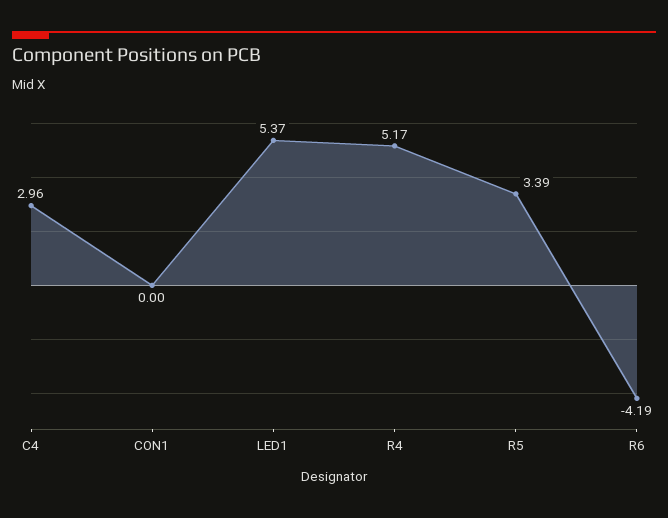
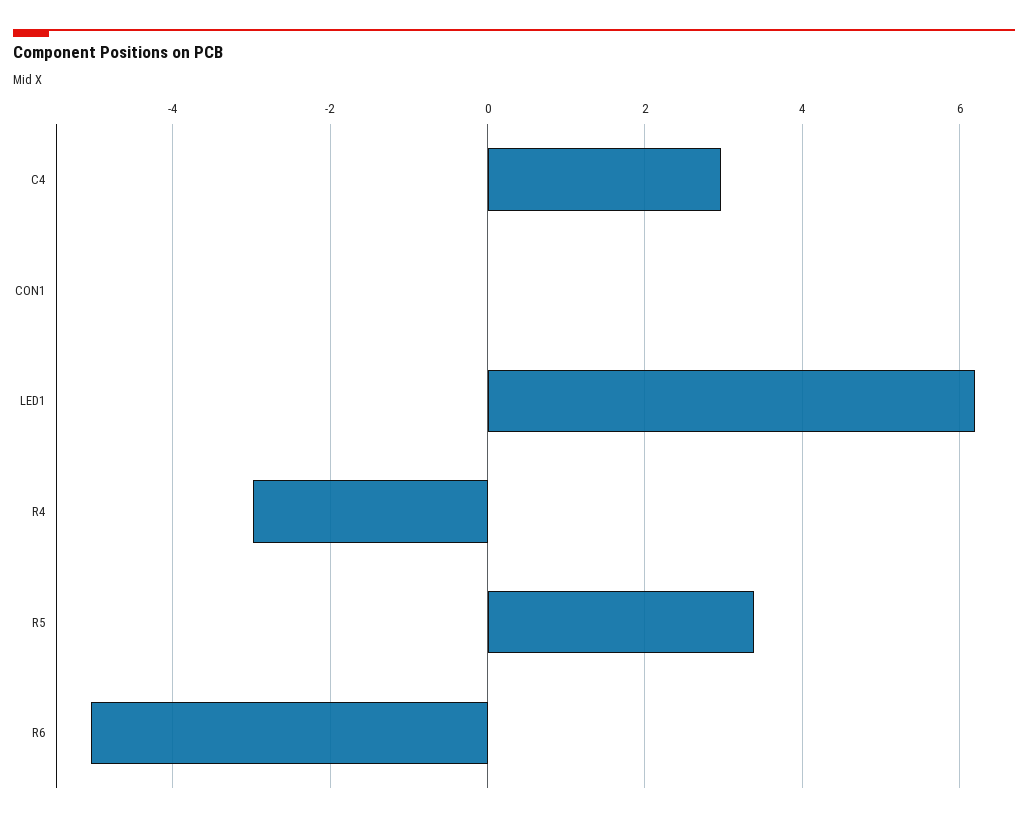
LED1: 5.37 -> 6.2
R4: 5.17 -> -3
R6: -4.19 -> -5

